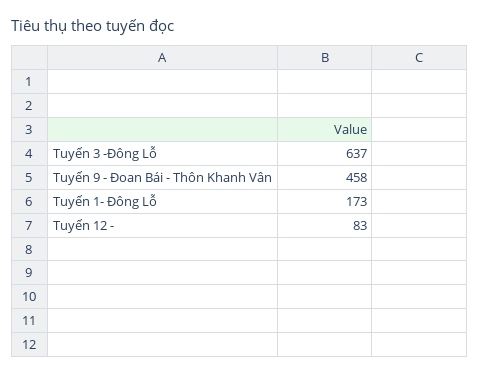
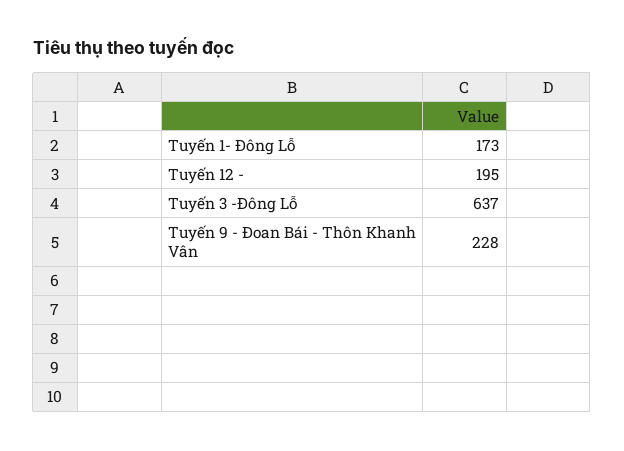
Tuyến 9 - Đoan Bái - Thôn Khanh Vân: 458 -> 228
Tuyến 12 -: 83 -> 195

